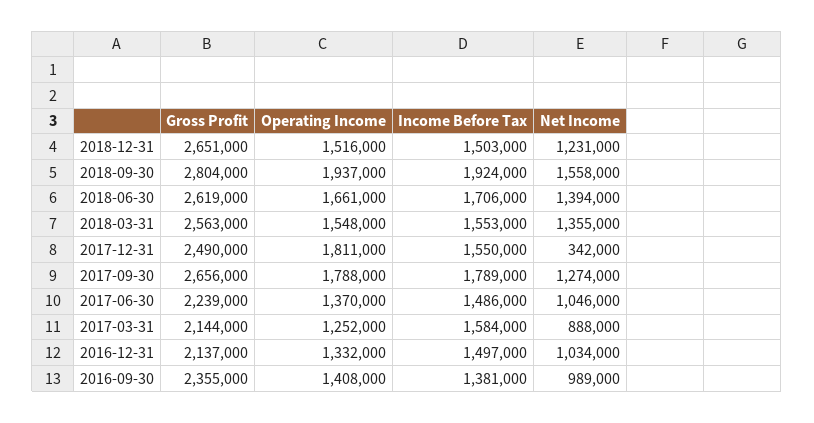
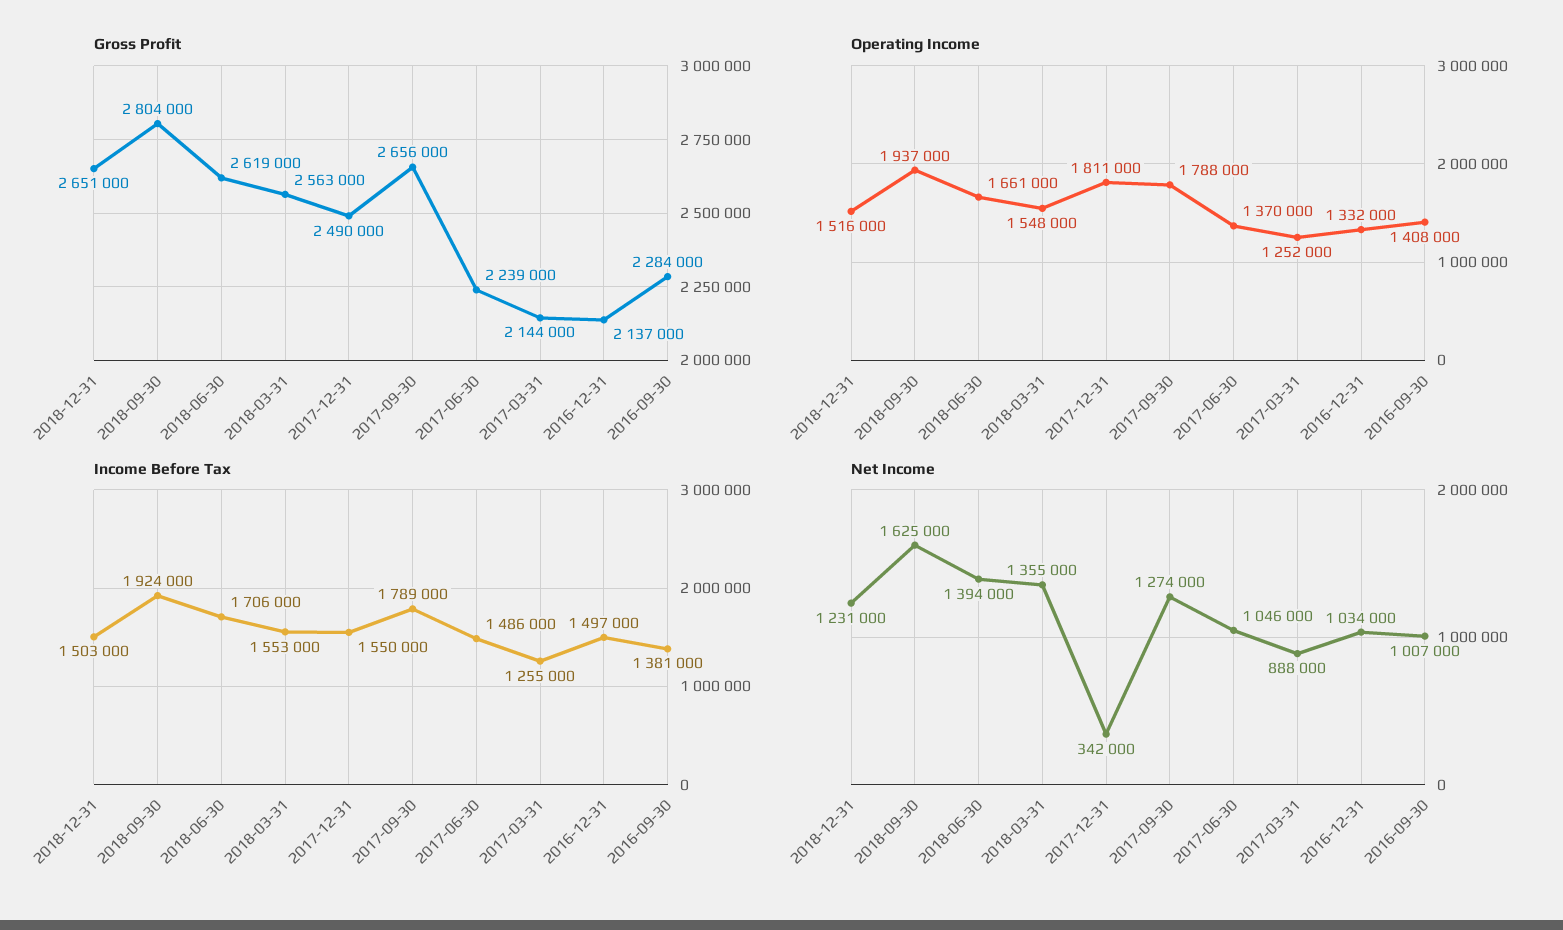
Net Income, 2018-09-30: 1558000 -> 1625000
Income Before Tax, 2017-03-31: 1584000 -> 1255000
Gross Profit, 2016-09-30: 2355000 -> 2284000
Net Income, 2016-09-30: 989000 -> 1007000

